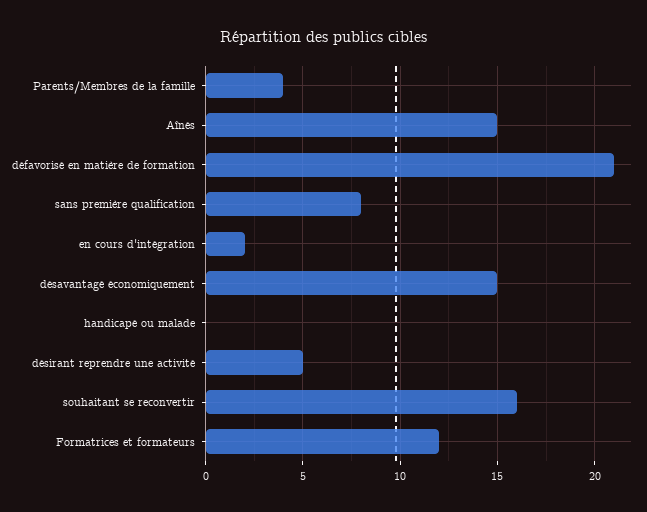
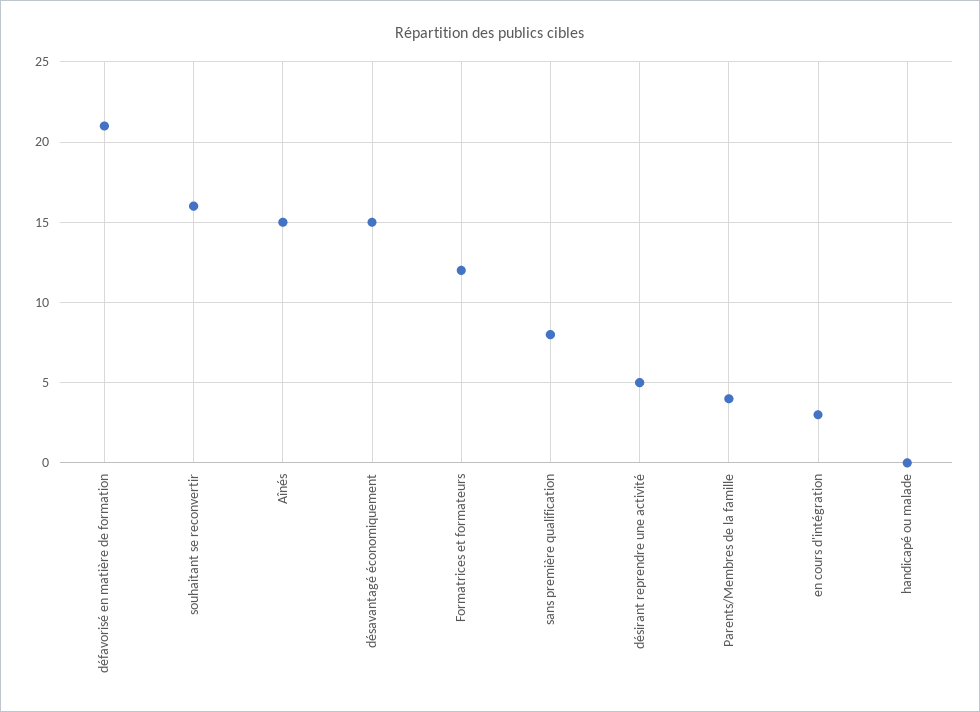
en cours d'intégration: 2 -> 3

